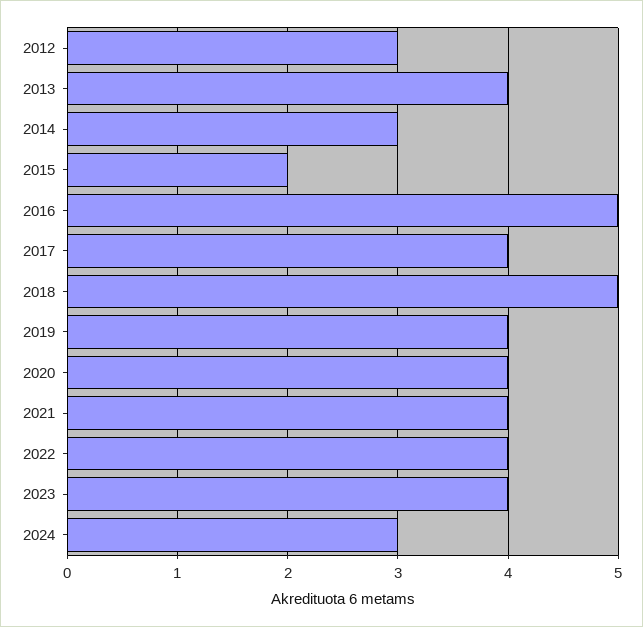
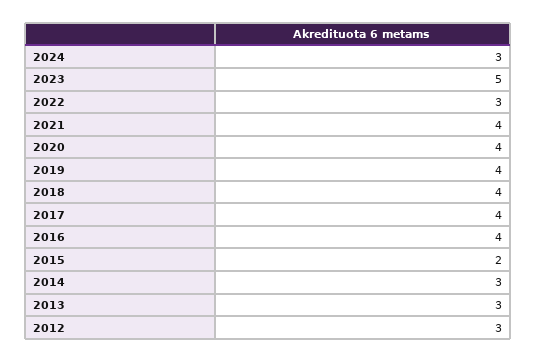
2013: 4 -> 3
2016: 5 -> 4
2018: 5 -> 4
2022: 4 -> 3
2023: 4 -> 5

